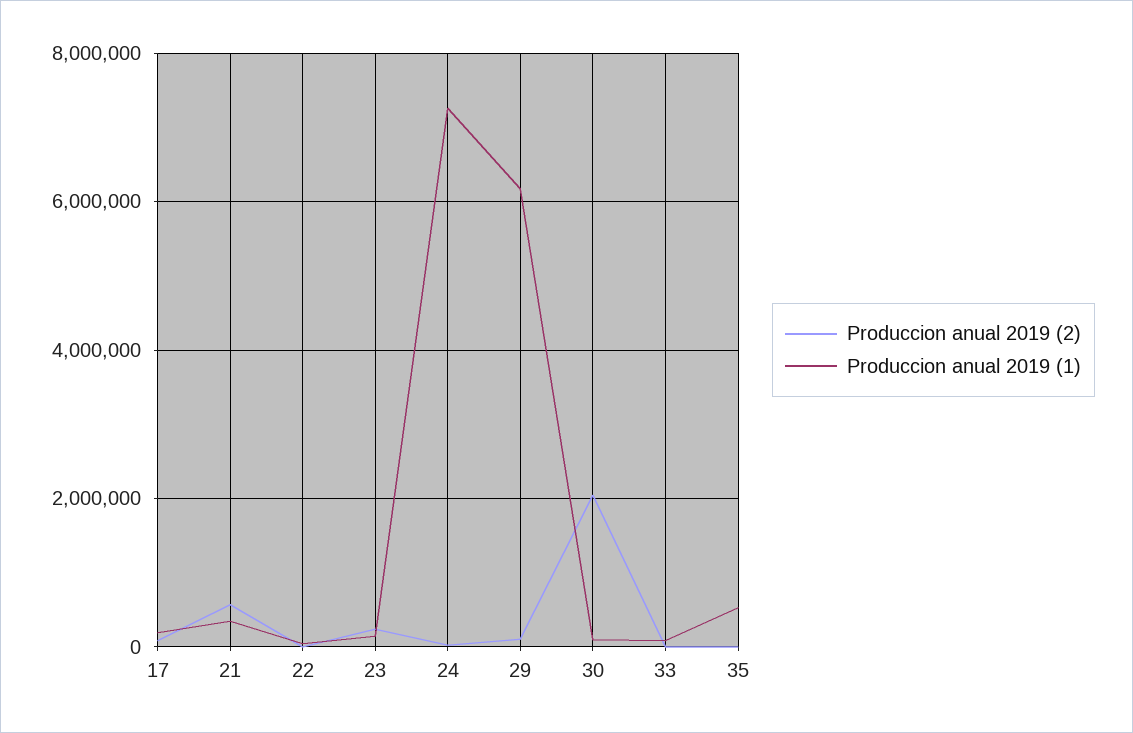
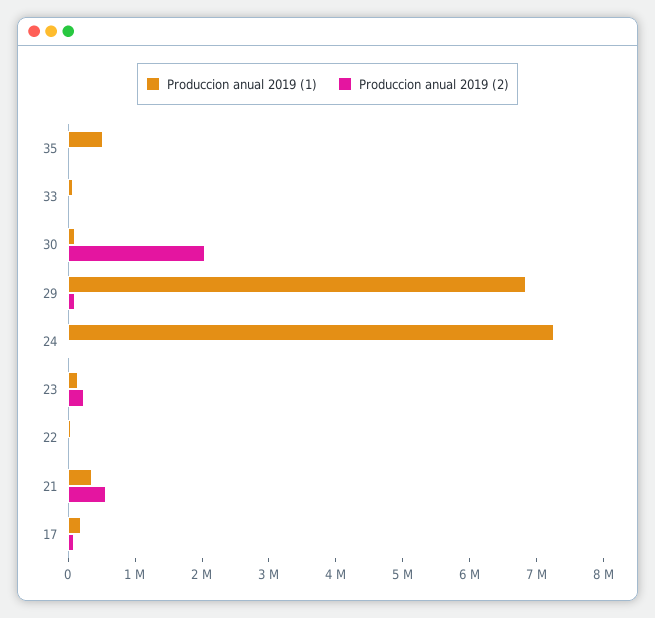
Produccion anual 2019 (1), 29: 6200000 -> 6800000

